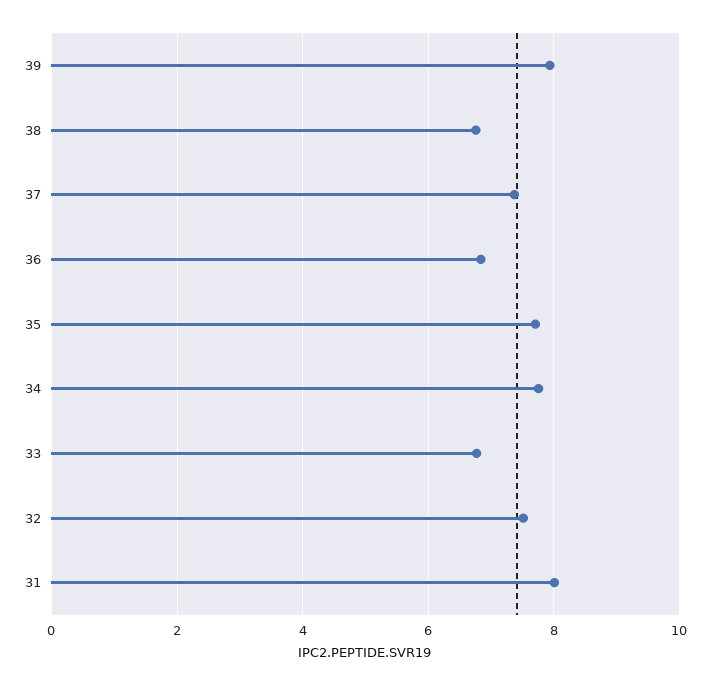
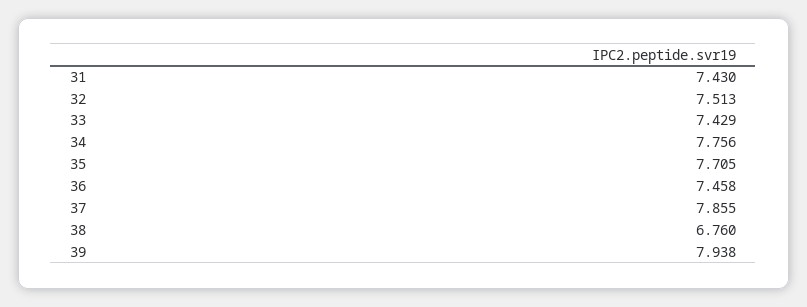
37: 7.4 -> 7.855
36: 6.8 -> 7.458
33: 6.8 -> 7.429
31: 8 -> 7.43

